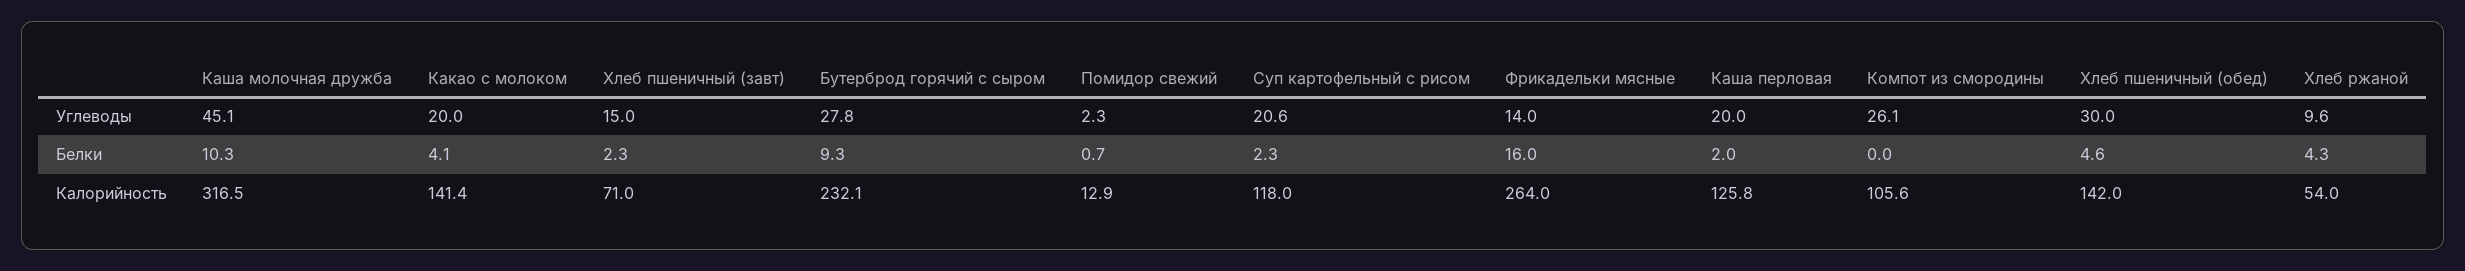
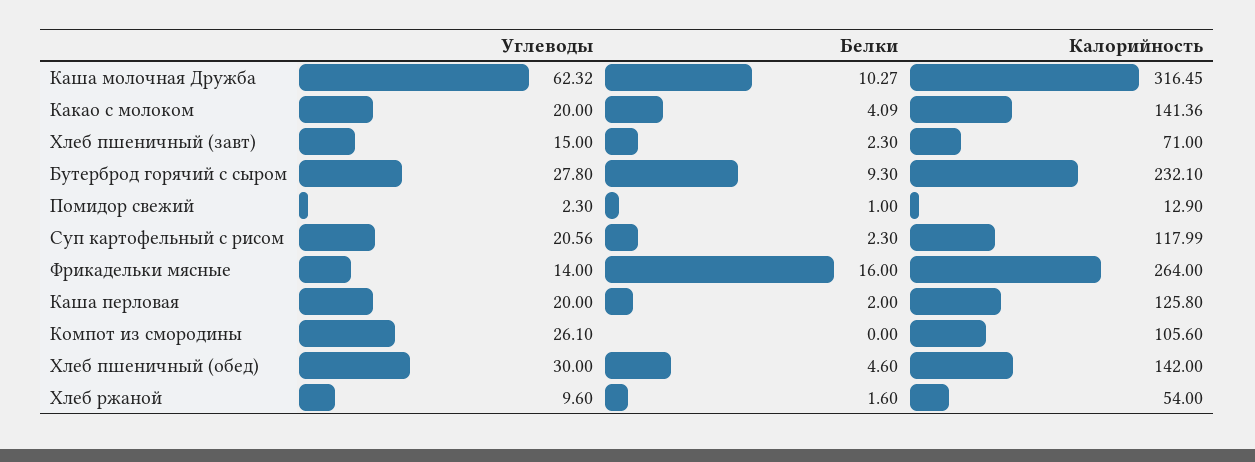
Каша молочная дружба, Углеводы: 45.1 -> 62.32
Помидор свежий, Белки: 0.7 -> 1
Хлеб ржаной, Белки: 4.3 -> 1.6

